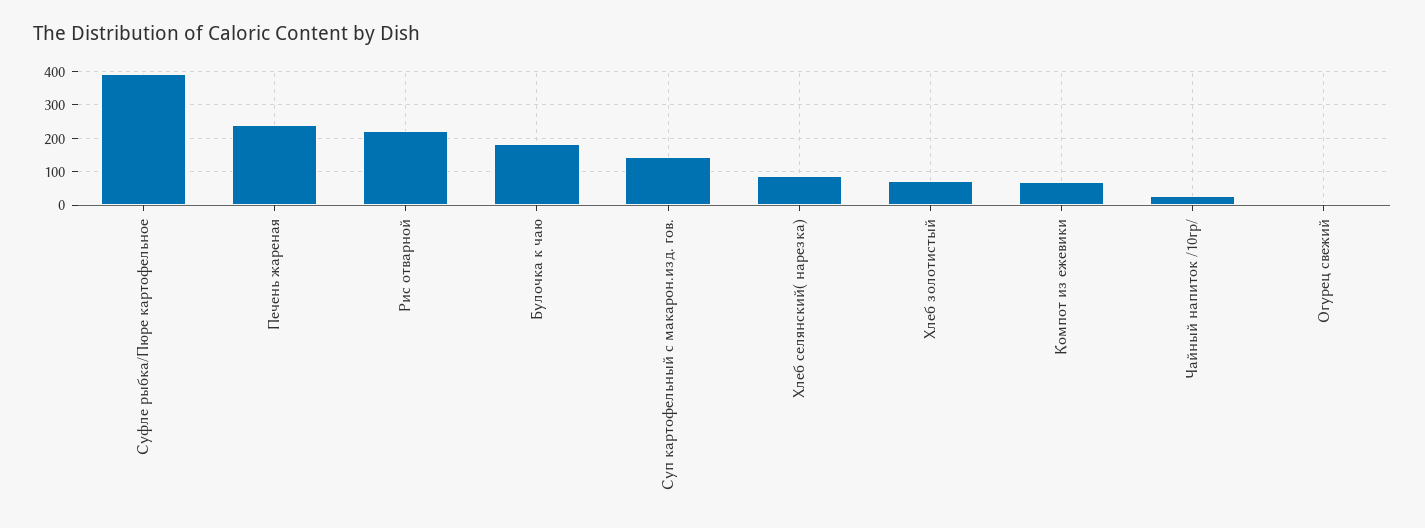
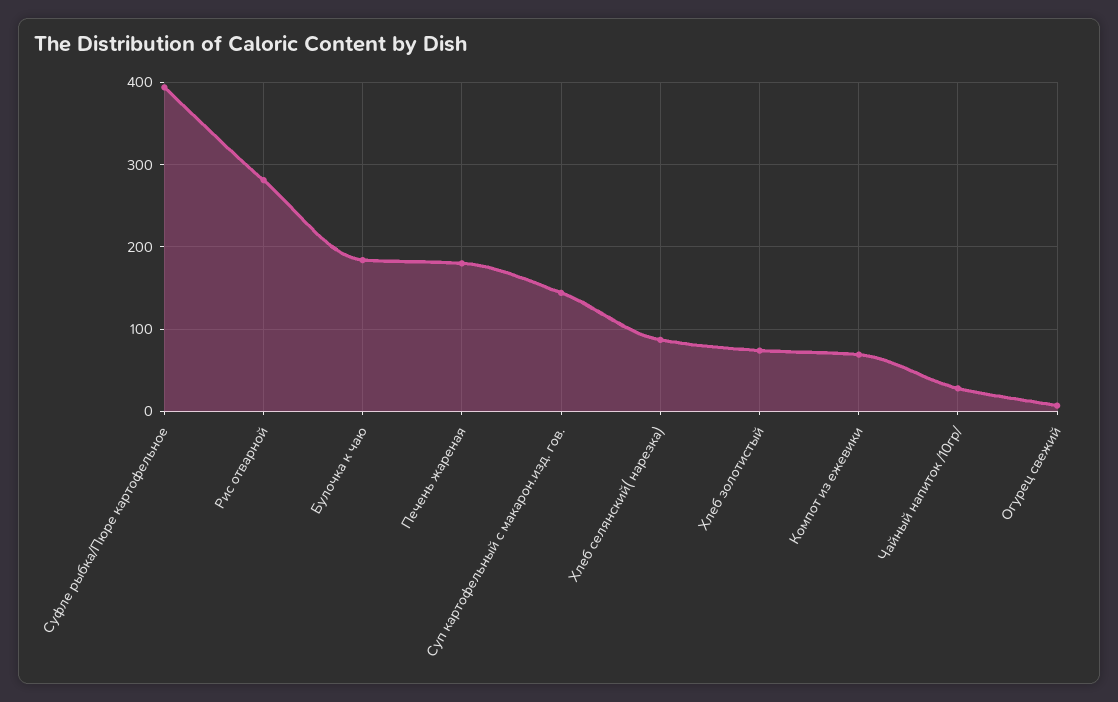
Печень жареная: 240 -> 180
Рис отварной: 220 -> 280

